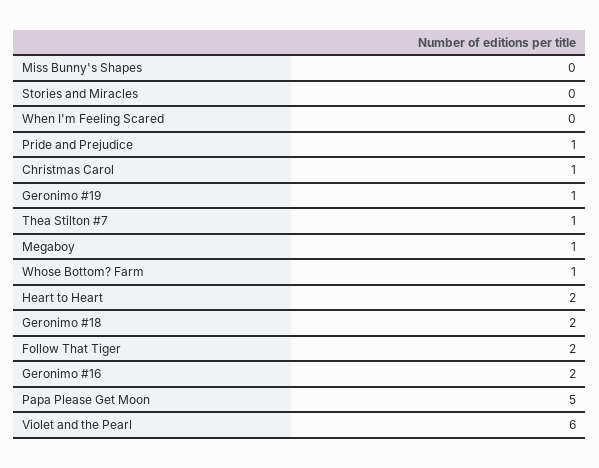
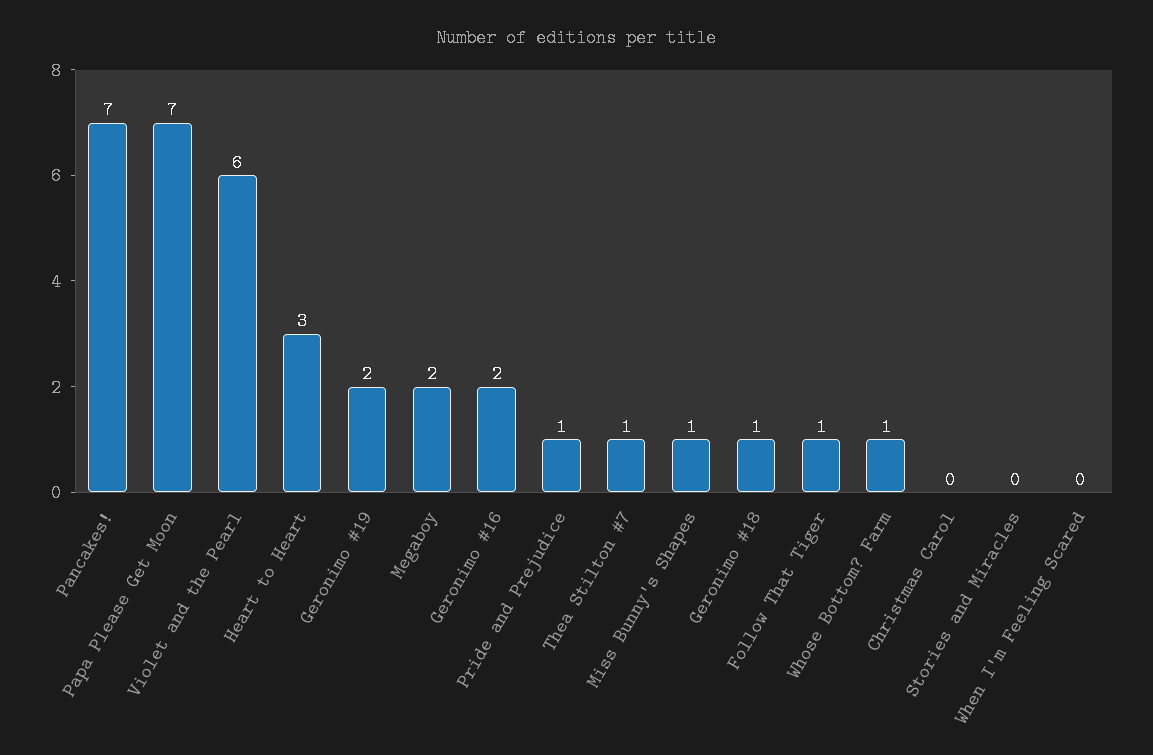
Miss Bunny's Shapes: 0 -> 1
Christmas Carol: 1 -> 0
Geronimo #19: 1 -> 2
Megaboy: 1 -> 2
Heart to Heart: 2 -> 3
Geronimo #18: 2 -> 1
Follow That Tiger: 2 -> 1
Papa Please Get Moon: 5 -> 7
Pancakes!: none -> 7

